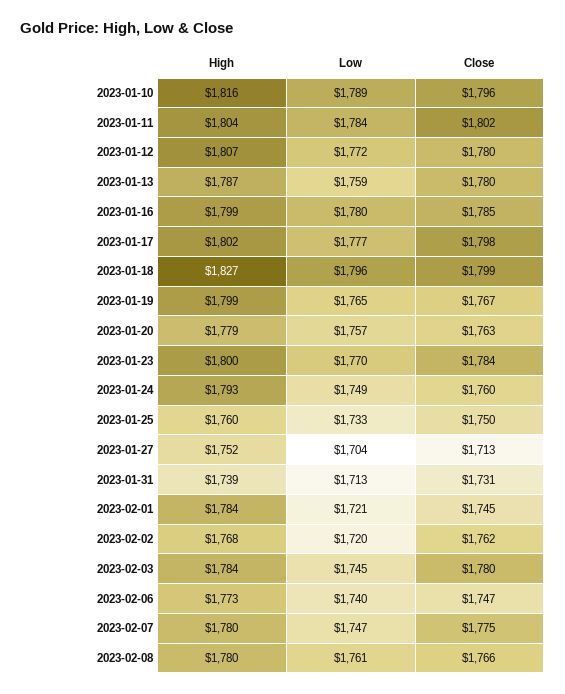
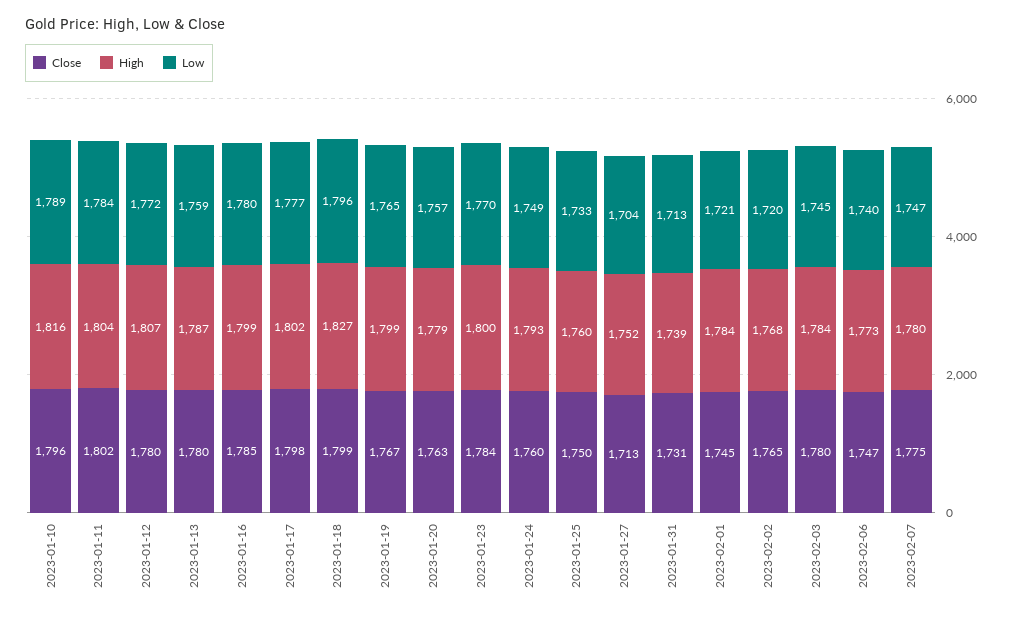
Close, 2023-02-02: 1762 -> 1765
High, 2023-02-08: 1780 -> none
Low, 2023-02-08: 1761 -> none
Close, 2023-02-08: 1766 -> none

